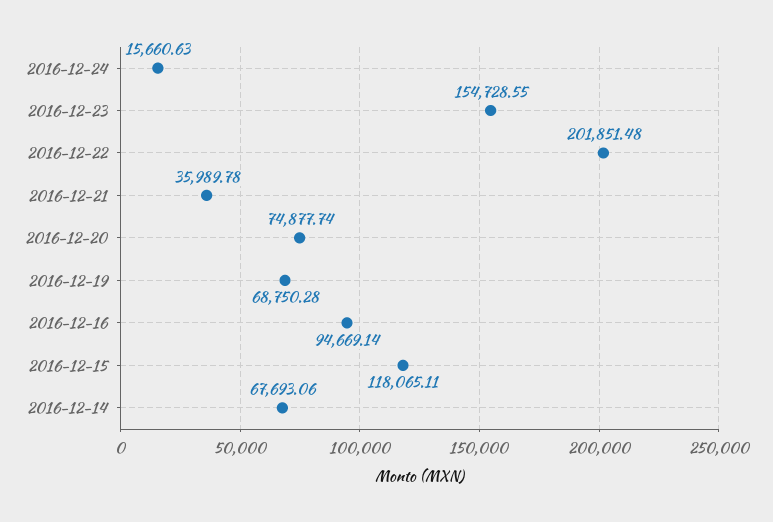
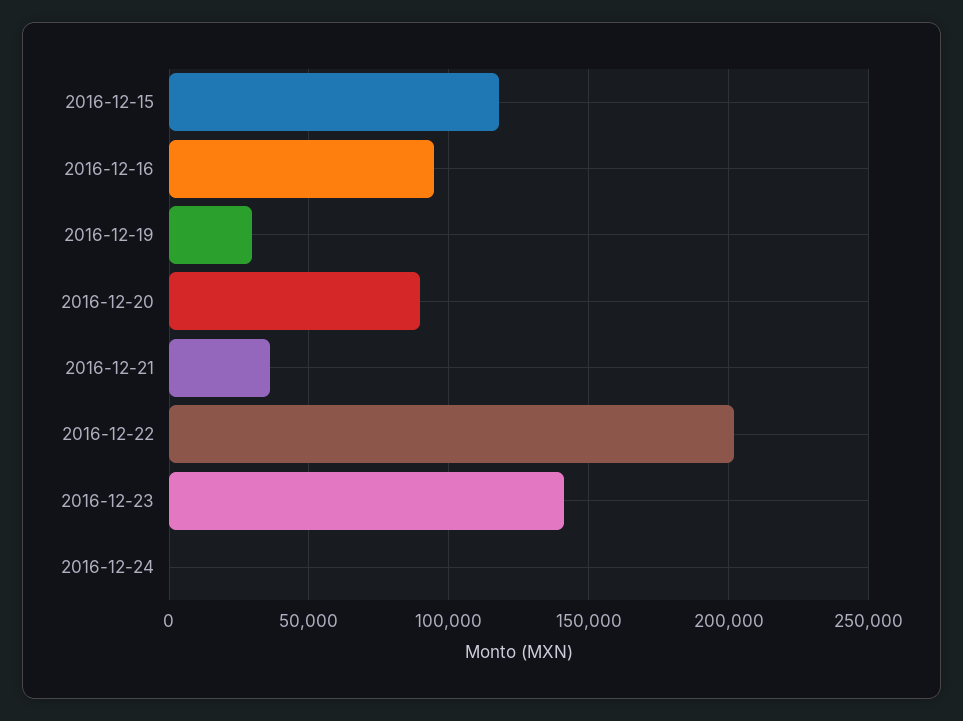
2016-12-24: 15660.63 -> 0
2016-12-23: 154728.55 -> 140000
2016-12-20: 74877.74 -> 90000
2016-12-19: 68750.28 -> 30000
2016-12-14: 67693.06 -> none

